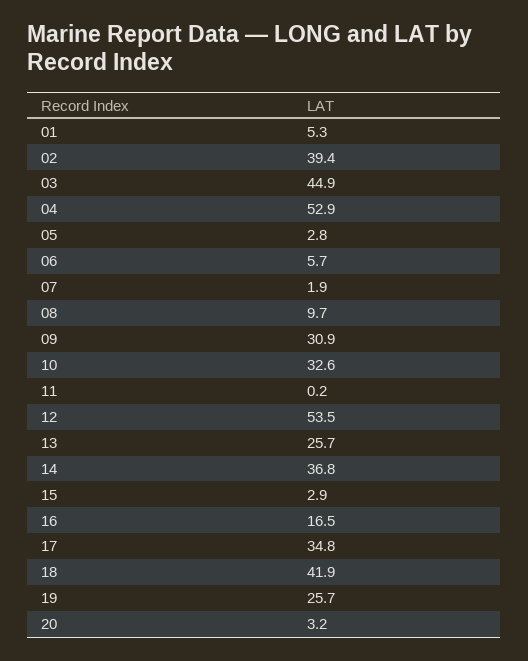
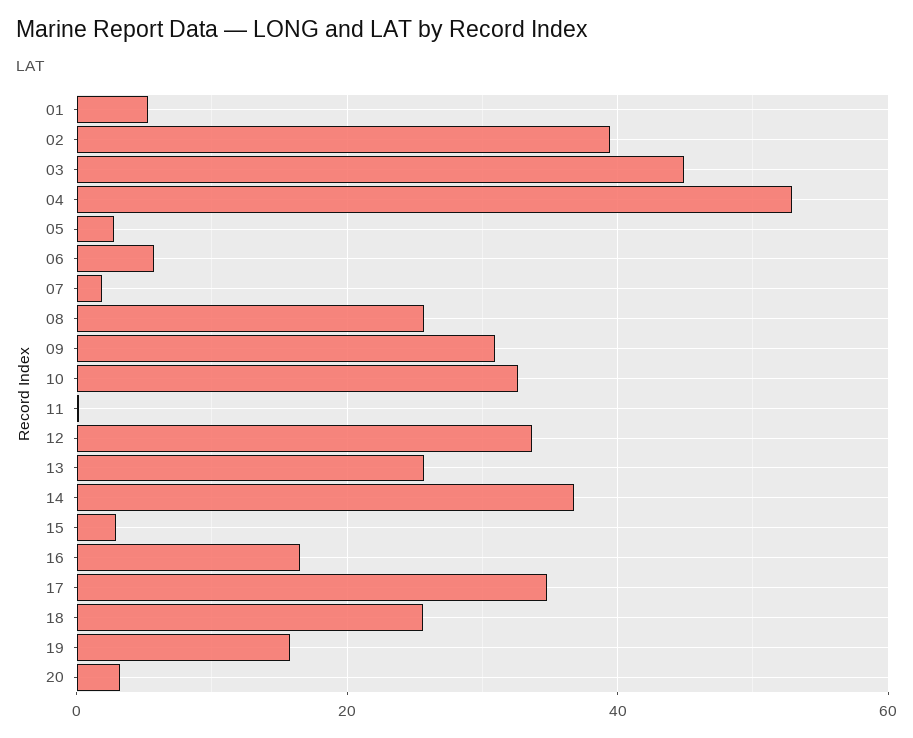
08: 9.7 -> 26
12: 53.5 -> 34
18: 41.9 -> 26
19: 25.7 -> 16

